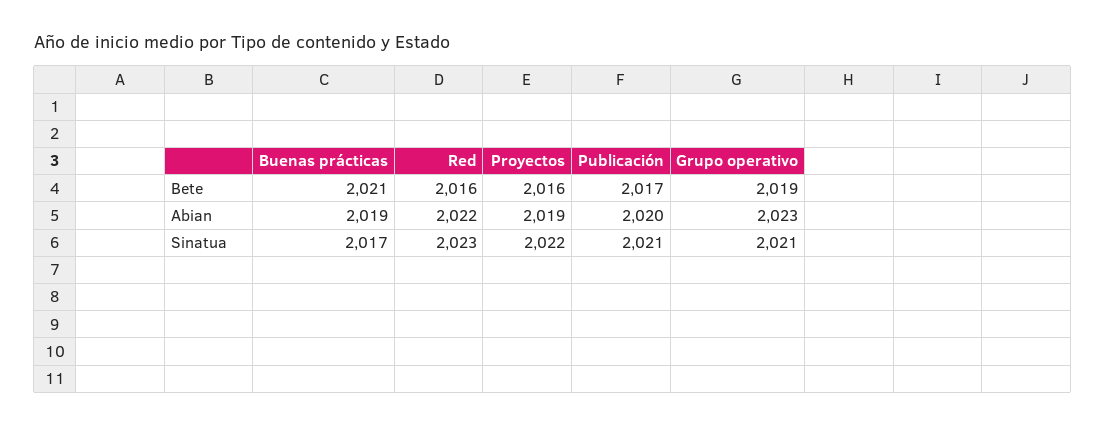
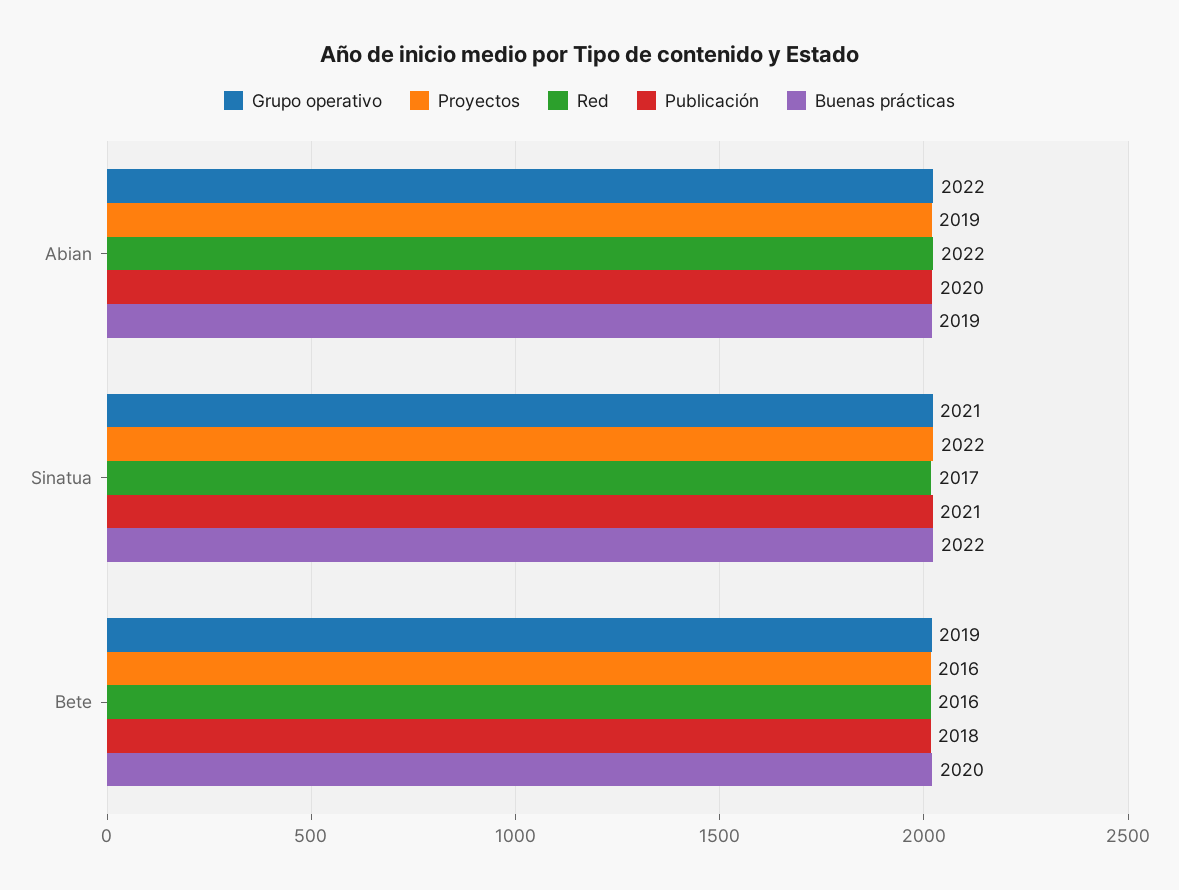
Buenas prácticas, Bete: 2021 -> 2020
Publicación, Bete: 2017 -> 2018
Grupo operativo, Abian: 2023 -> 2022
Buenas prácticas, Sinatua: 2017 -> 2022
Red, Sinatua: 2023 -> 2017

